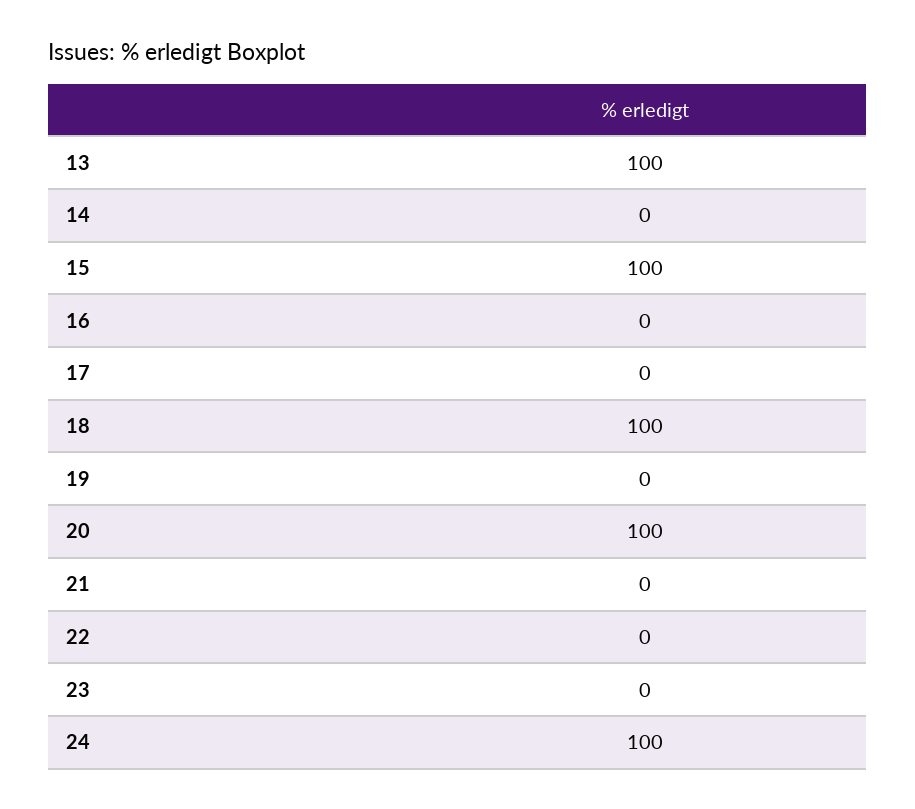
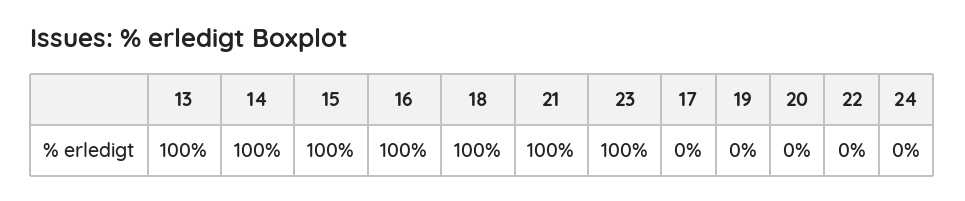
14: 0 -> 100
16: 0 -> 100
20: 100 -> 0
21: 0 -> 100
23: 0 -> 100
24: 100 -> 0

